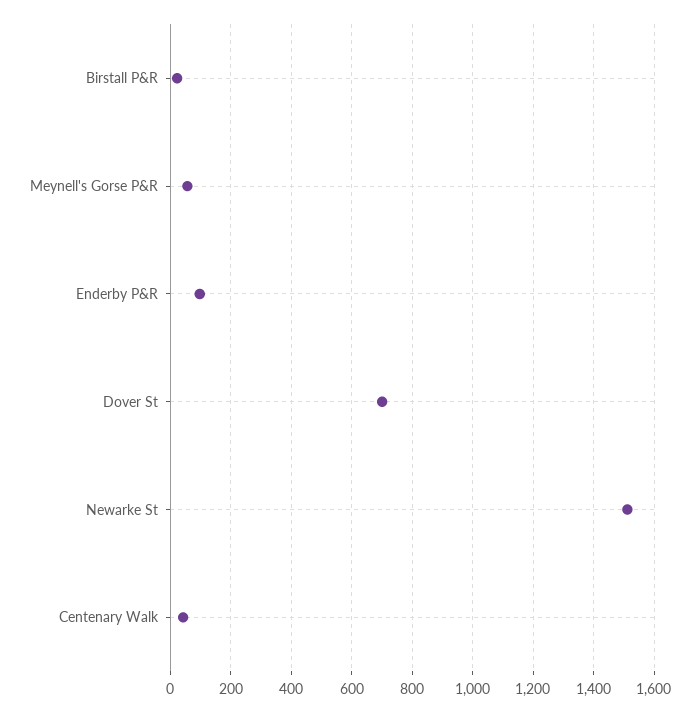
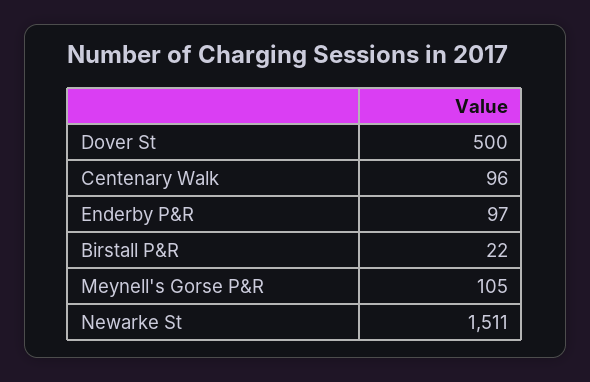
Meynell's Gorse P&R: 60 -> 105
Dover St: 700 -> 500
Centenary Walk: 40 -> 96

